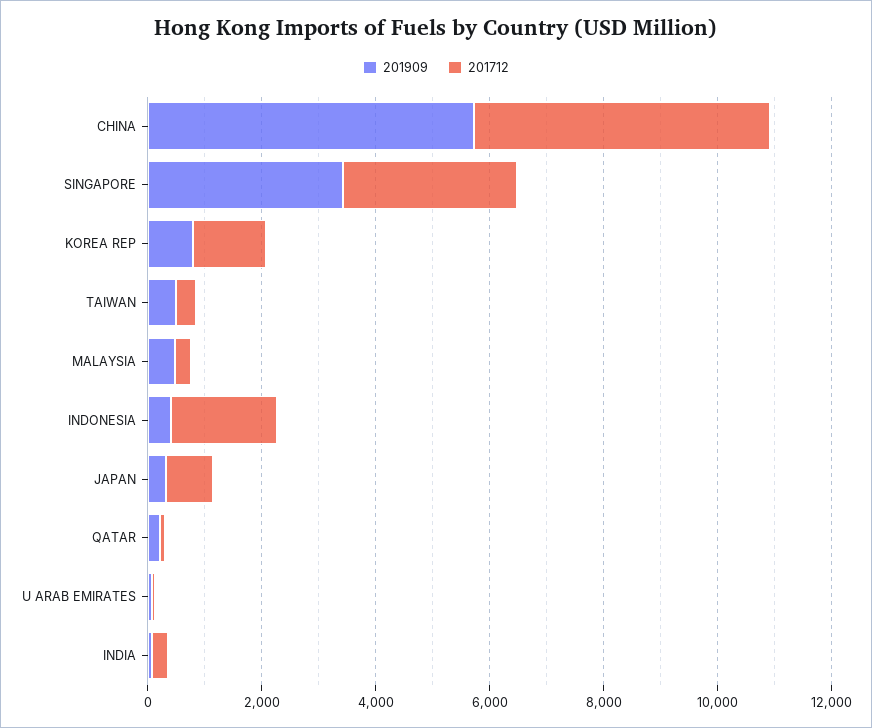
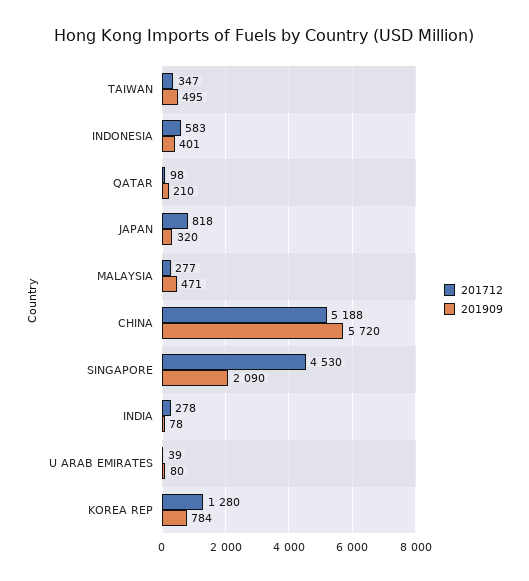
201909, SINGAPORE: 3500 -> 2090
201712, SINGAPORE: 3000 -> 4530
201712, INDONESIA: 2000 -> 583

